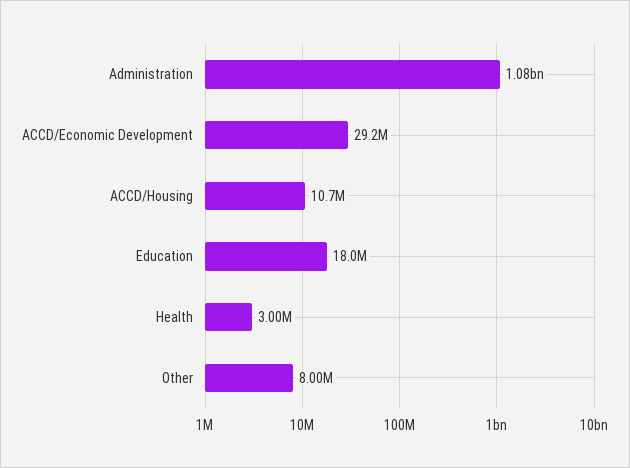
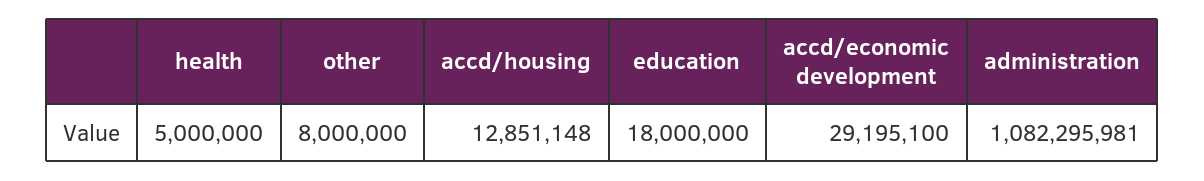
ACCD/Housing: 10700000 -> 12851148
Health: 3000000 -> 5000000

